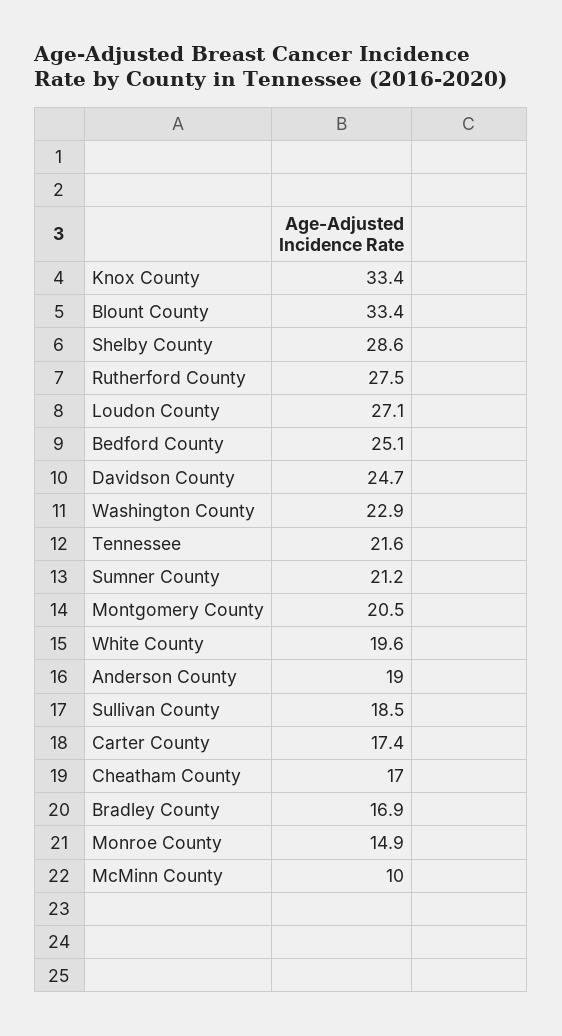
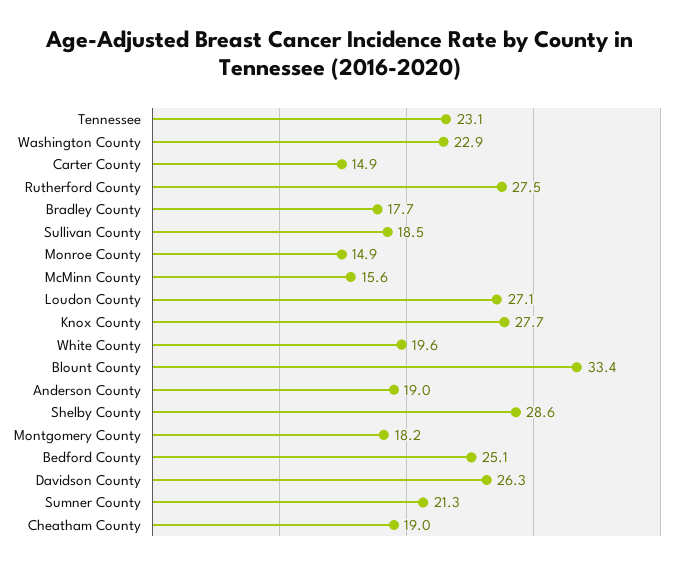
Knox County: 33.4 -> 27.7
Davidson County: 24.7 -> 26.3
Tennessee: 21.6 -> 23.1
Sumner County: 21.2 -> 21.3
Montgomery County: 20.5 -> 18.2
Carter County: 17.4 -> 14.9
Cheatham County: 17 -> 19
Bradley County: 16.9 -> 17.7
McMinn County: 10 -> 15.6

